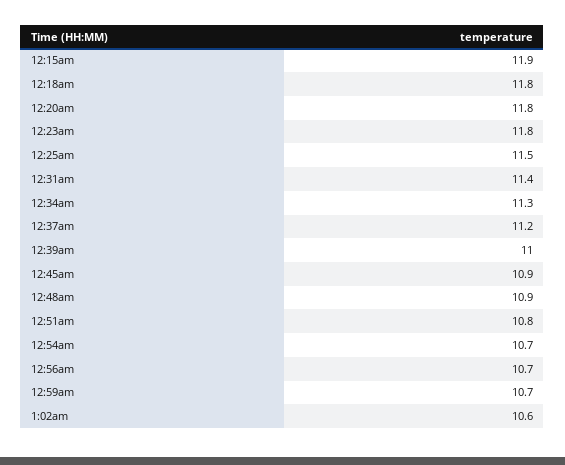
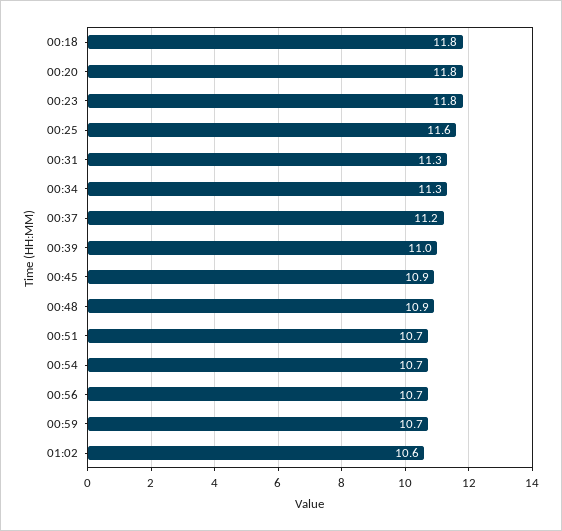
12:15am: 11.9 -> none
12:25am: 11.5 -> 11.6
12:31am: 11.4 -> 11.3
12:51am: 10.8 -> 10.7

